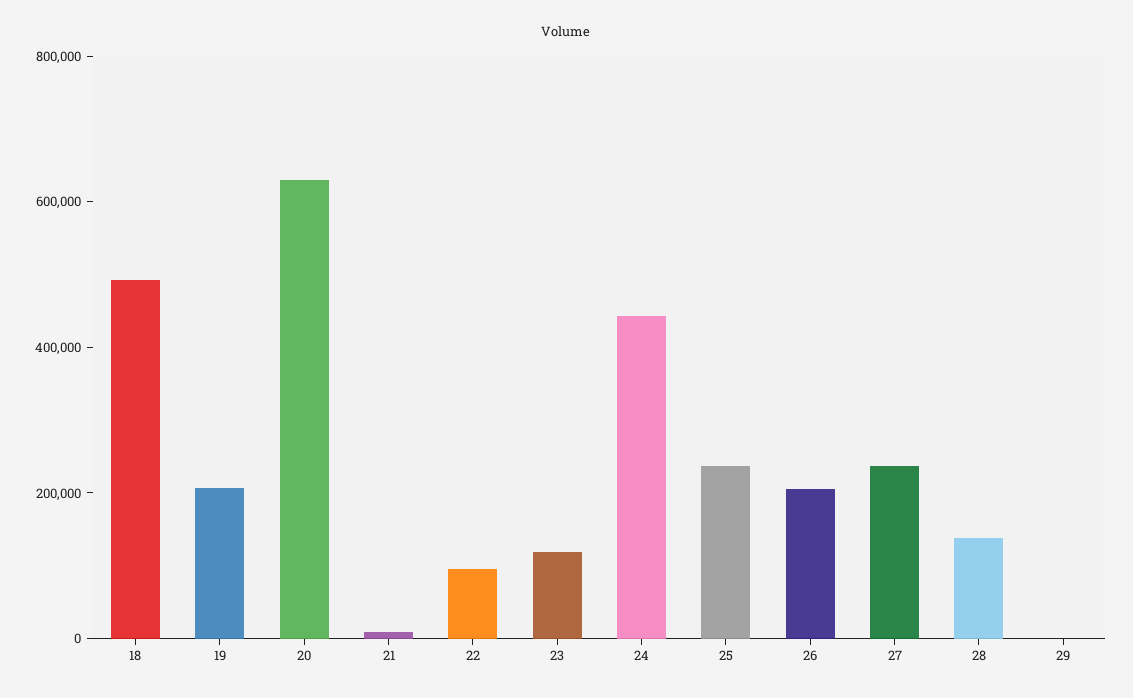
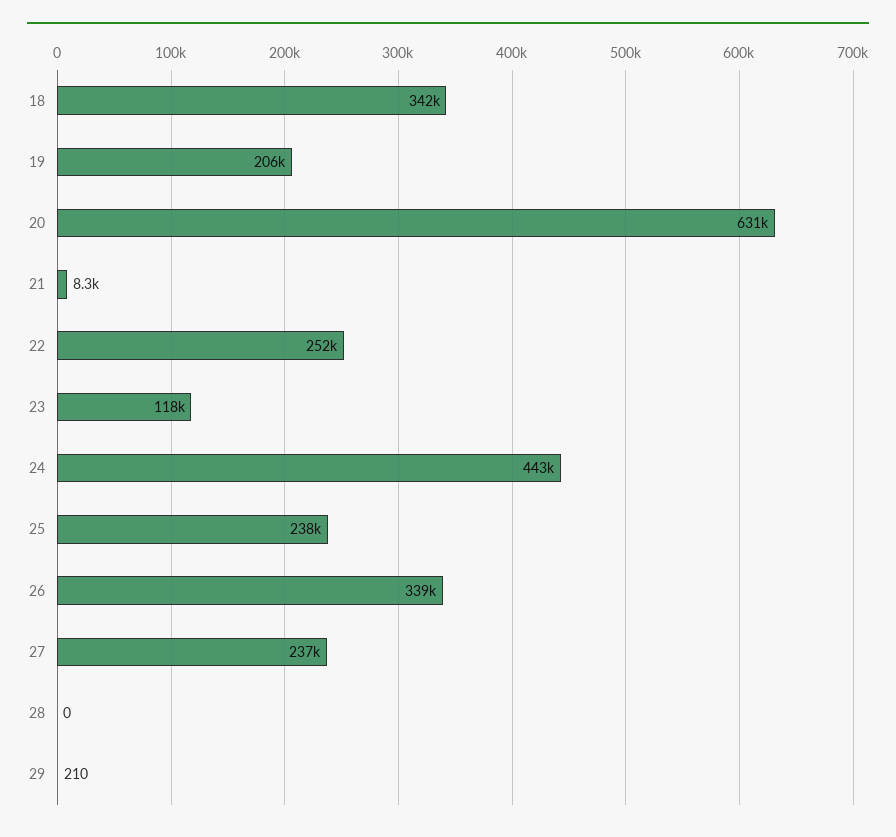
18: 500000 -> 342000
22: 100000 -> 252000
26: 200000 -> 339000
28: 150000 -> 0

